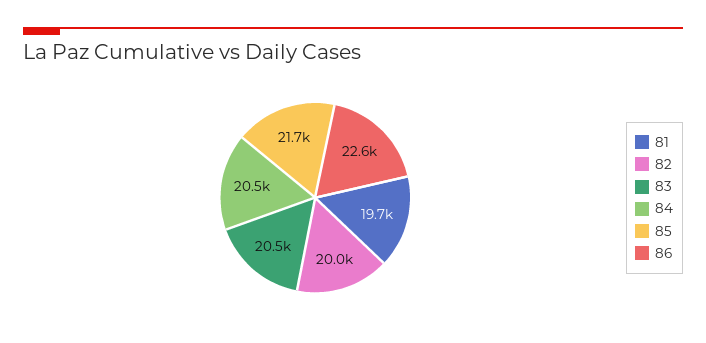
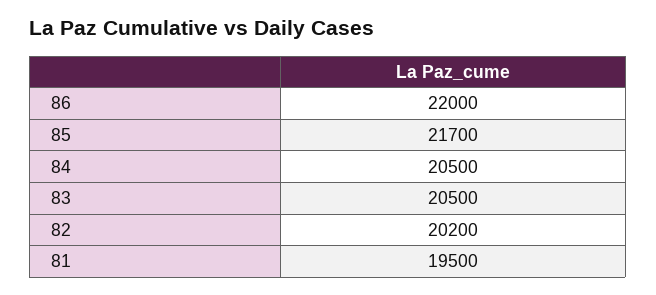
81: 19700 -> 19500
82: 20000 -> 20200
86: 22600 -> 22000

